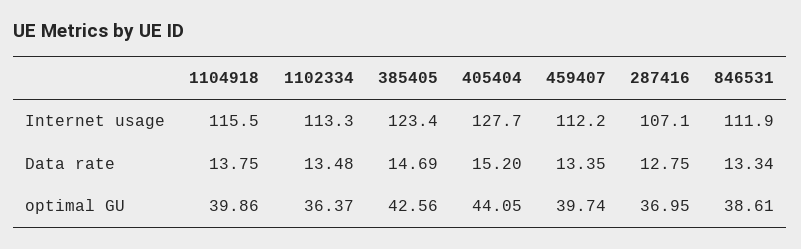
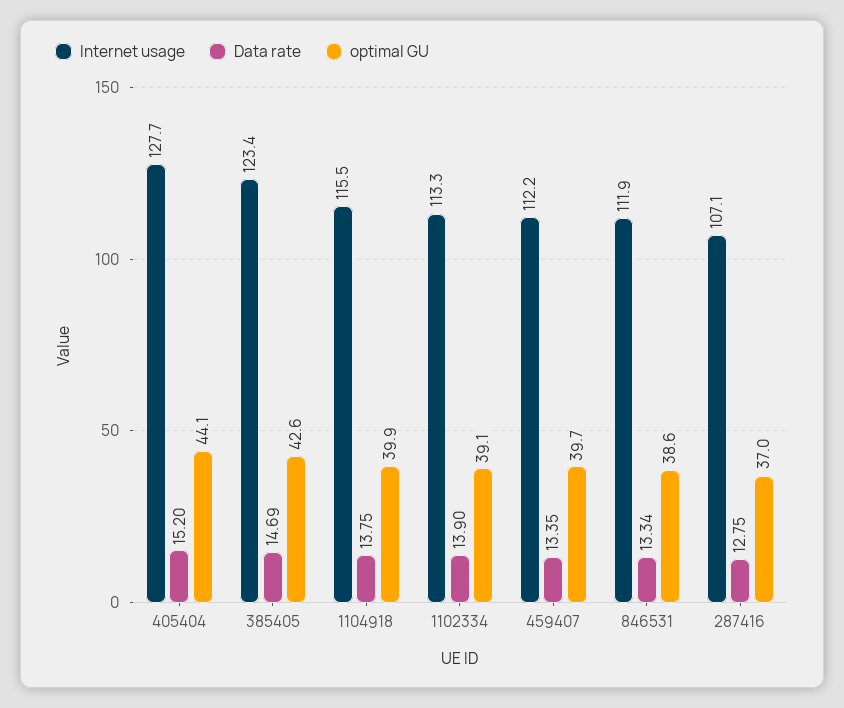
Data rate, 1102334: 13.48 -> 13.9
optimal GU, 1102334: 36.37 -> 39.1

